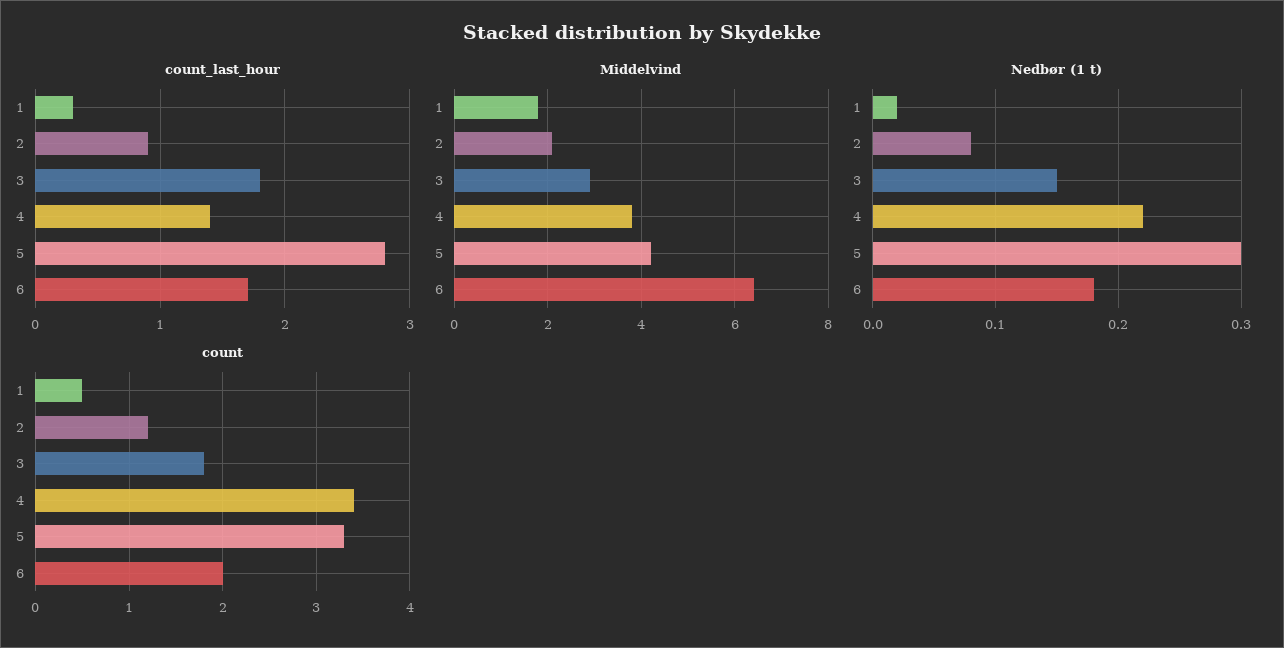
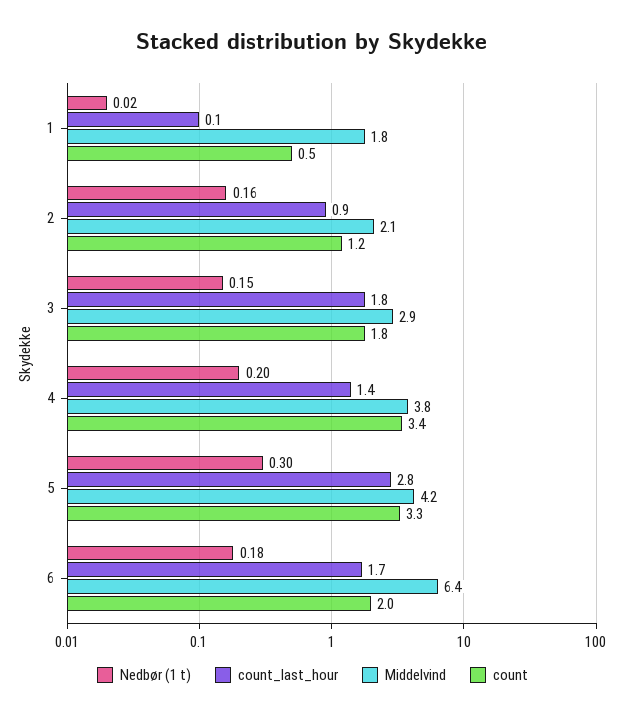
count_last_hour, 1: 0.3 -> 0.1
Nedbør (1 t), 2: 0.08 -> 0.16
Nedbør (1 t), 4: 0.22 -> 0.2

